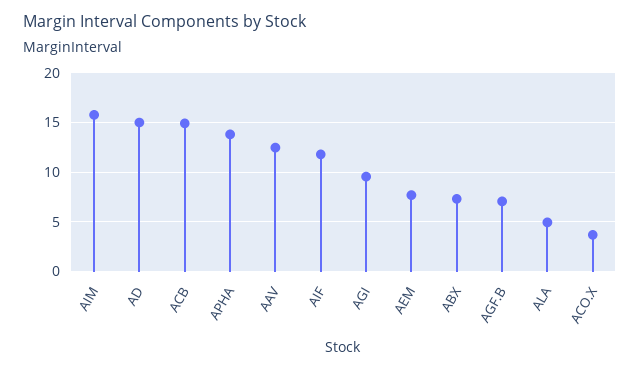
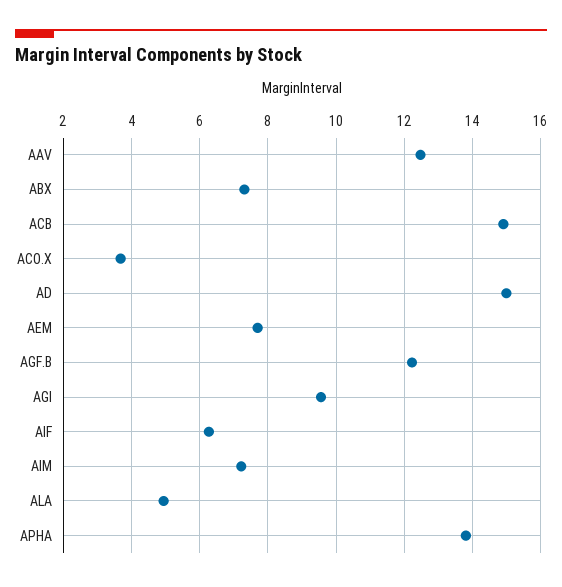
AIM: 16 -> 7.2
AIF: 12 -> 6.2
AGF.B: 7 -> 12.2

